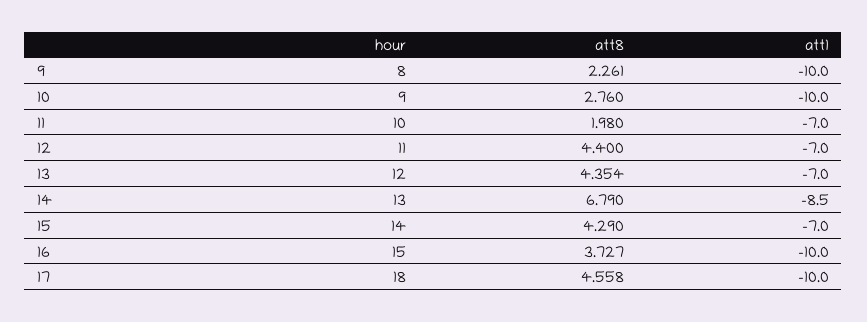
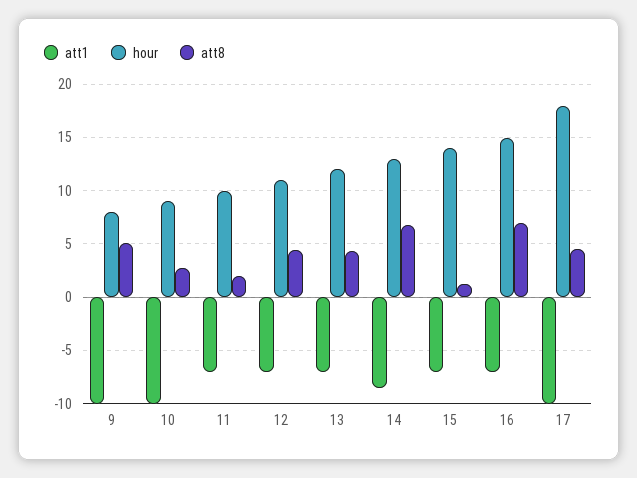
att8, 9: 2.261 -> 5
att8, 15: 4.29 -> 1
att8, 16: 3.727 -> 7
att1, 16: -10 -> -7

